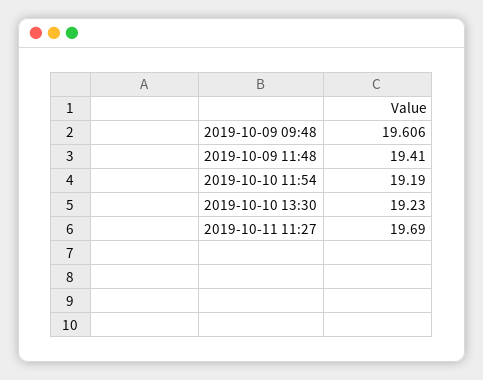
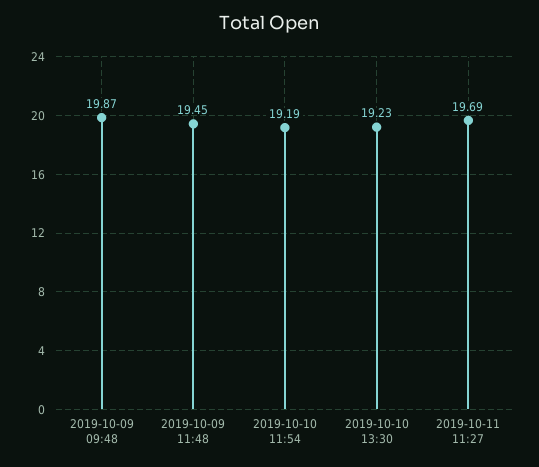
2019-10-09 09:48: 19.606 -> 19.87
2019-10-09 11:48: 19.41 -> 19.45

